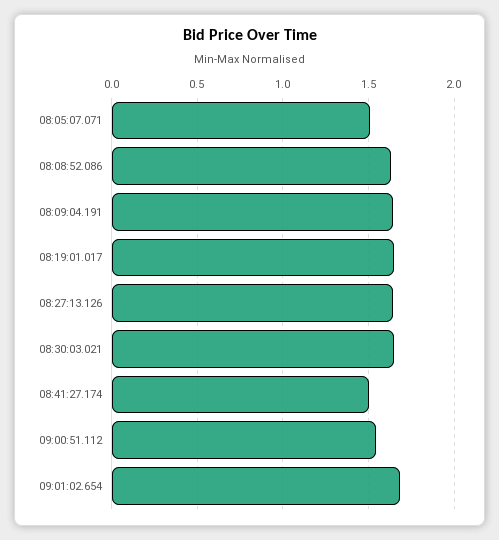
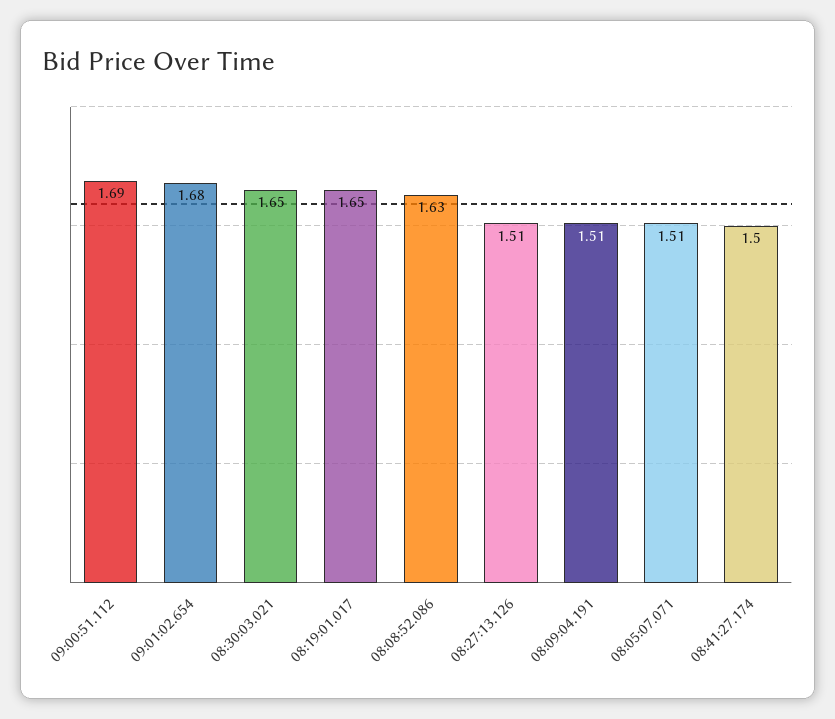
08:09:04.191: 1.65 -> 1.51
08:27:13.126: 1.65 -> 1.51
09:00:51.112: 1.55 -> 1.69

